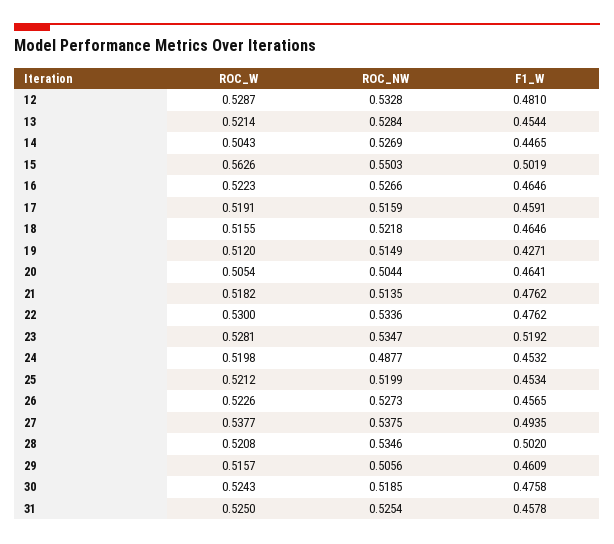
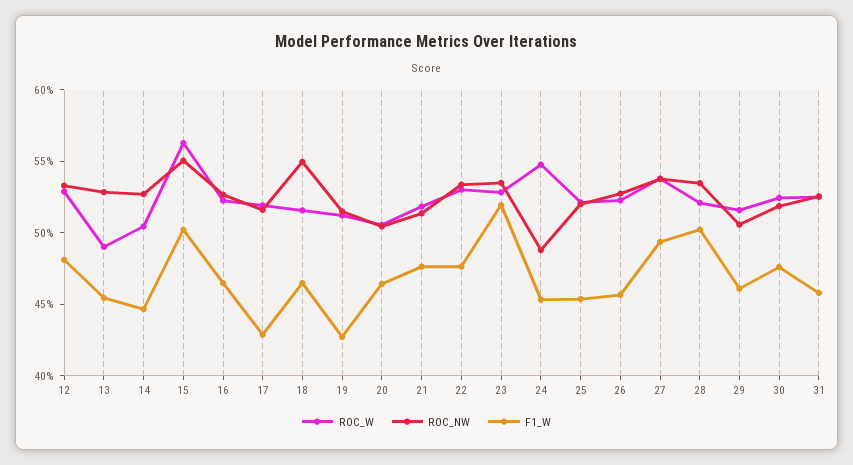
ROC_W, 13: 0.5214 -> 0.49
F1_W, 17: 0.4591 -> 0.43
ROC_NW, 18: 0.5218 -> 0.55
ROC_W, 24: 0.5198 -> 0.55

